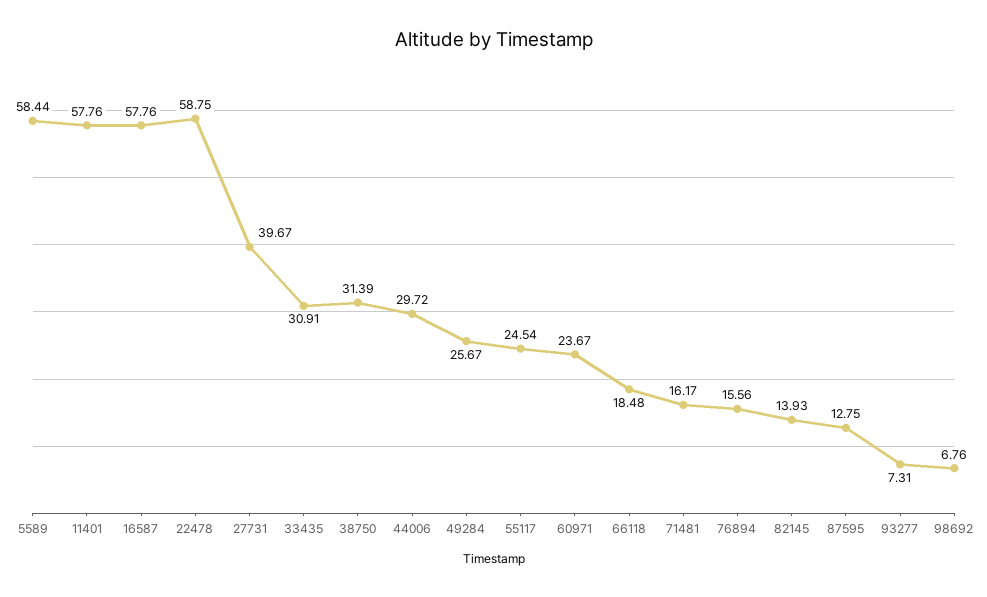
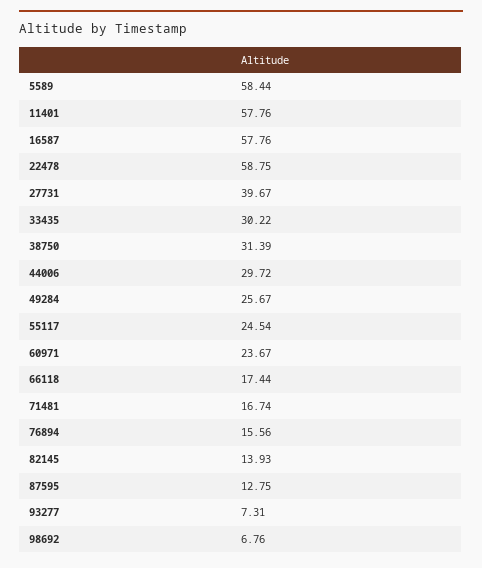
33435: 30.91 -> 30.22
66118: 18.48 -> 17.44
71481: 16.17 -> 16.74

